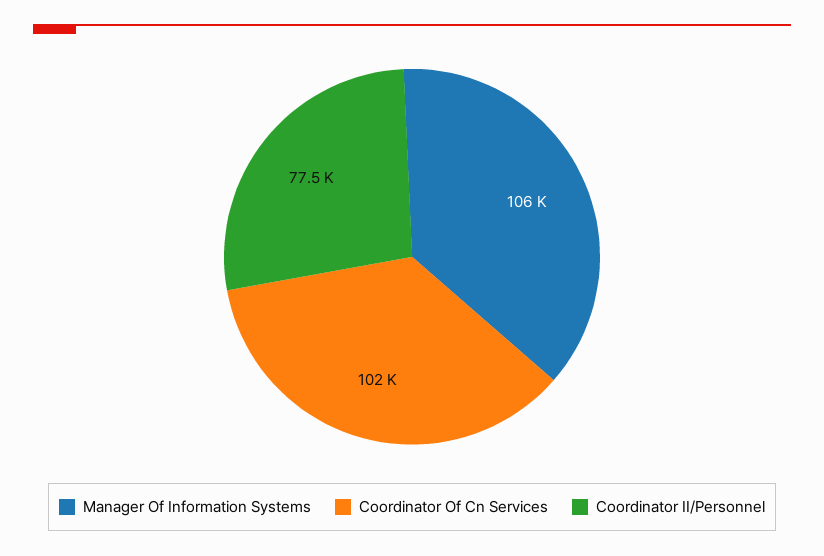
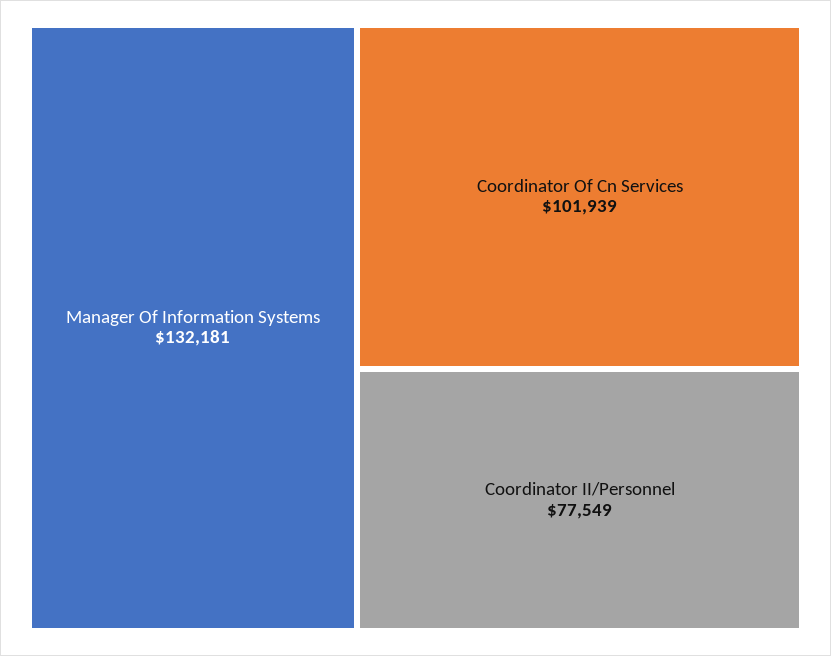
Manager Of Information Systems: 106000 -> 132181

